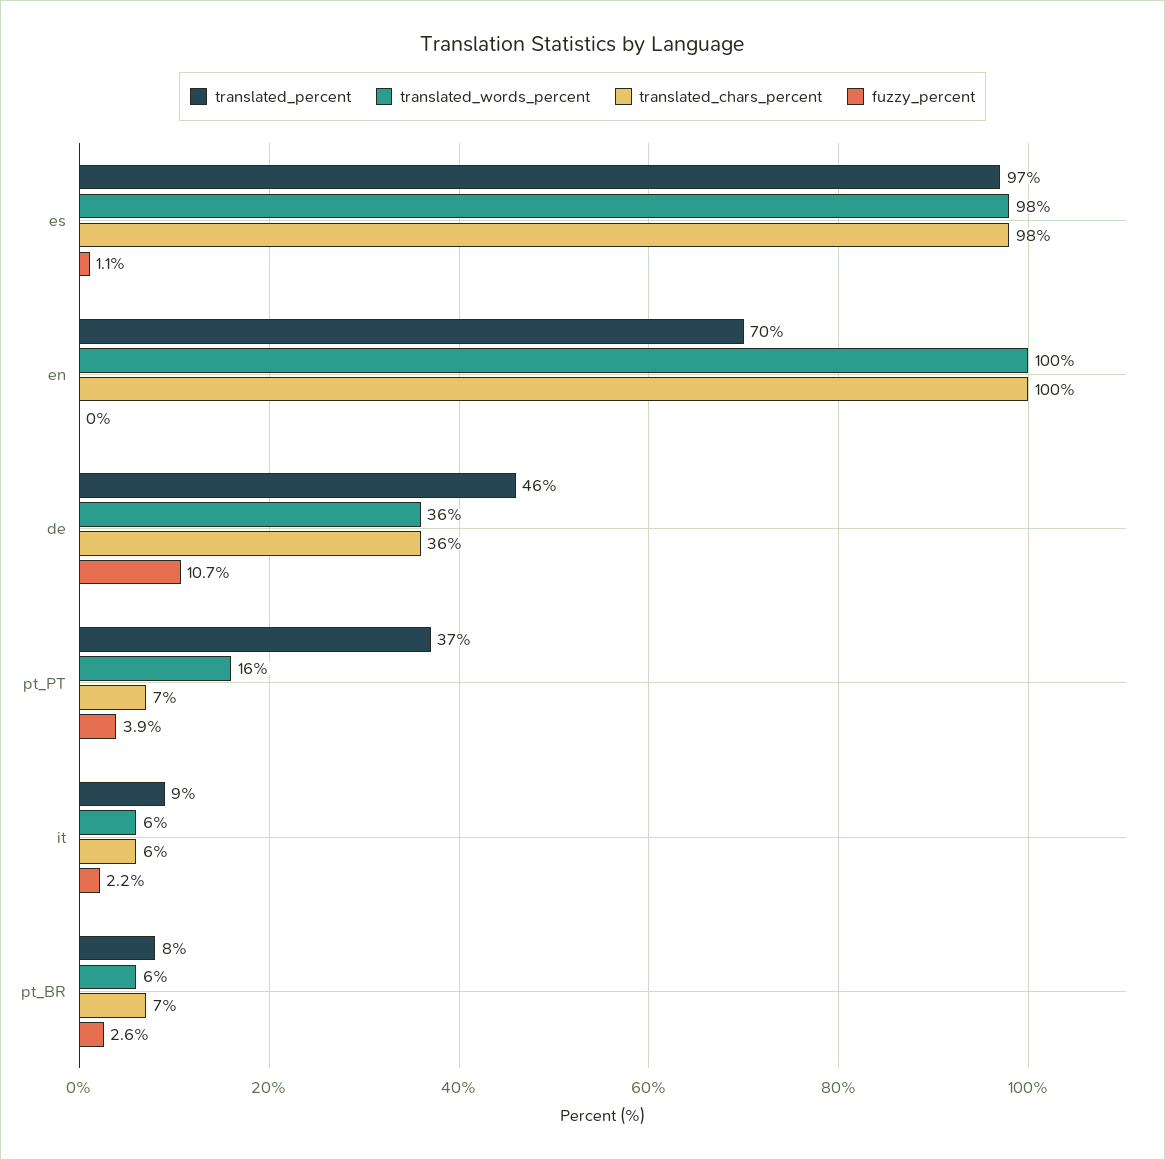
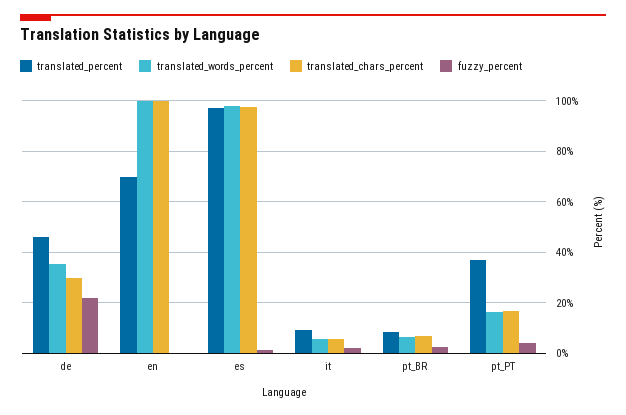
translated_chars_percent, de: 36 -> 30
fuzzy_percent, de: 10.7 -> 22.5
translated_chars_percent, pt_PT: 7 -> 17.5

